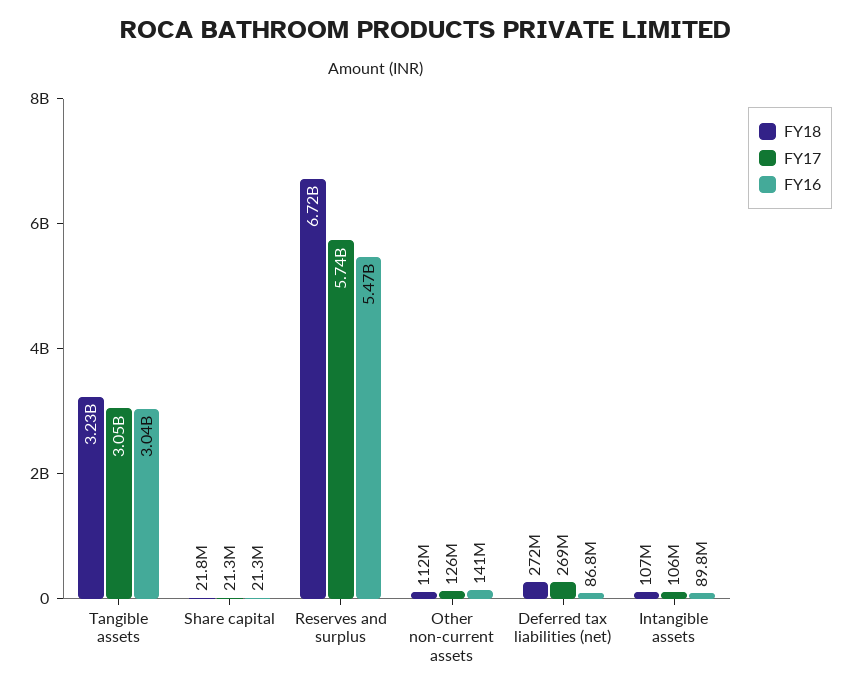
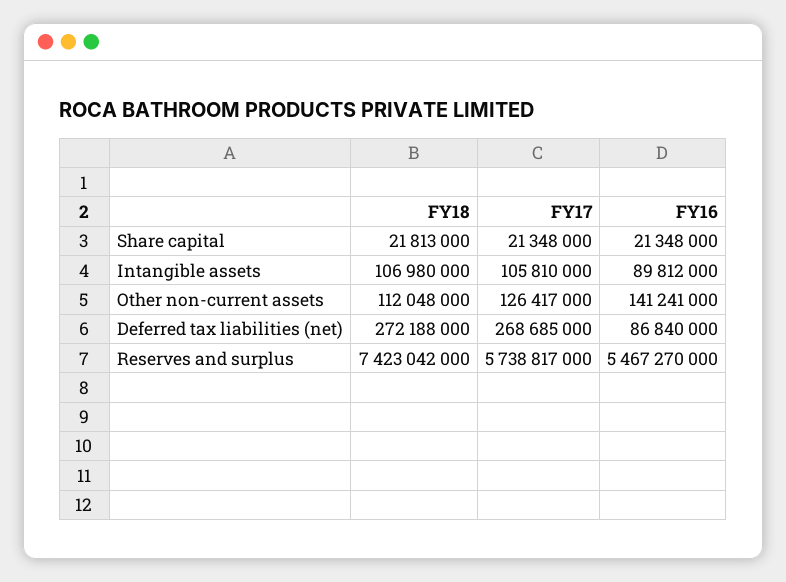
FY18, Tangible assets: 3230000000 -> none
FY17, Tangible assets: 3050000000 -> none
FY16, Tangible assets: 3040000000 -> none
FY18, Reserves and surplus: 6720000000 -> 7423042000

